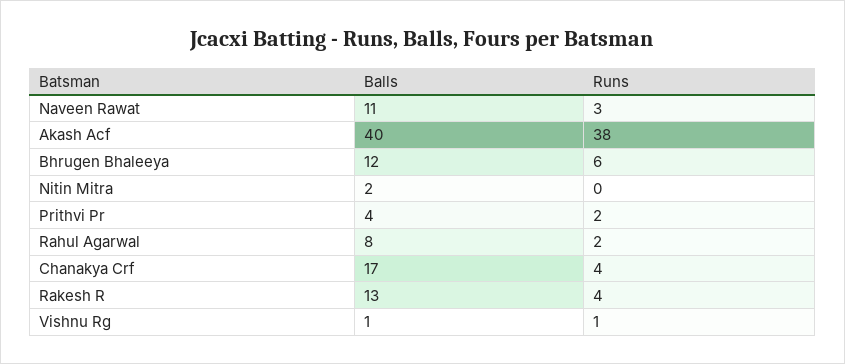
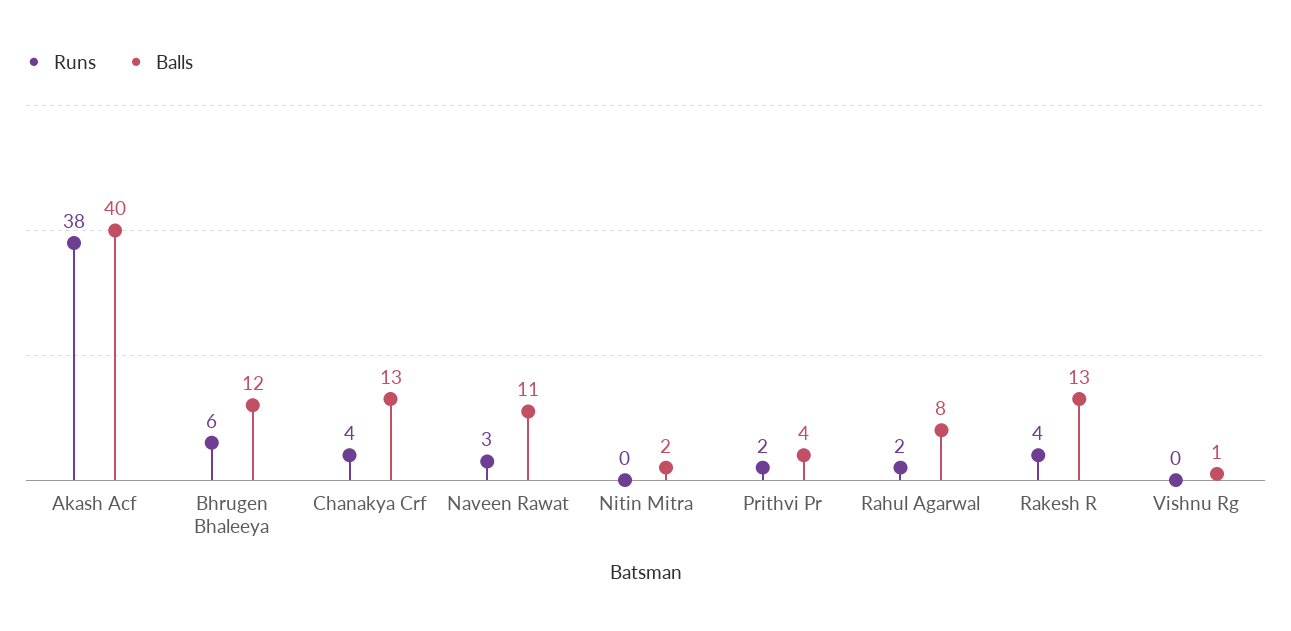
Balls, Chanakya Crf: 17 -> 13
Runs, Vishnu Rg: 1 -> 0

